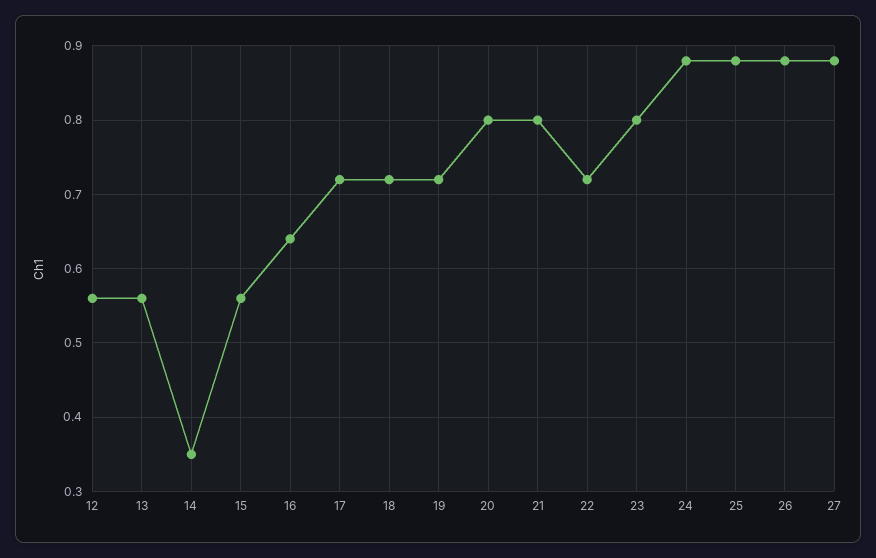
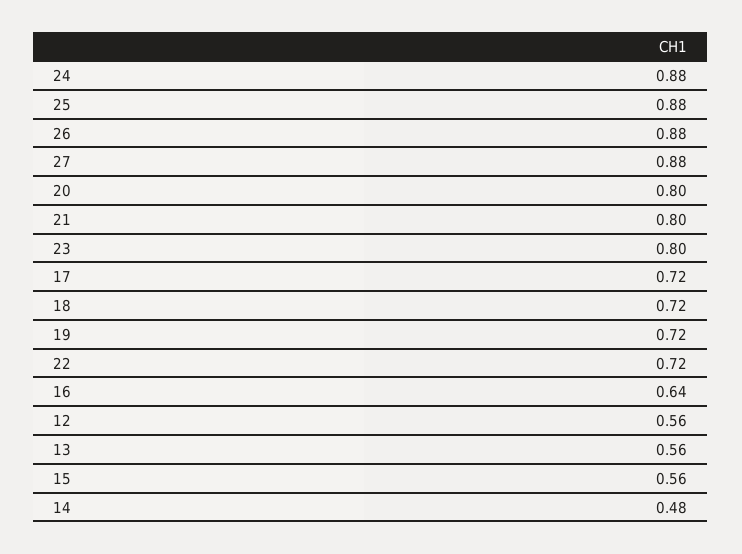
14: 0.35 -> 0.48

